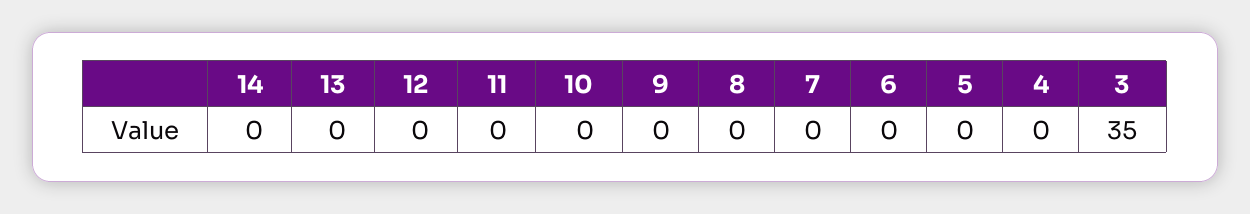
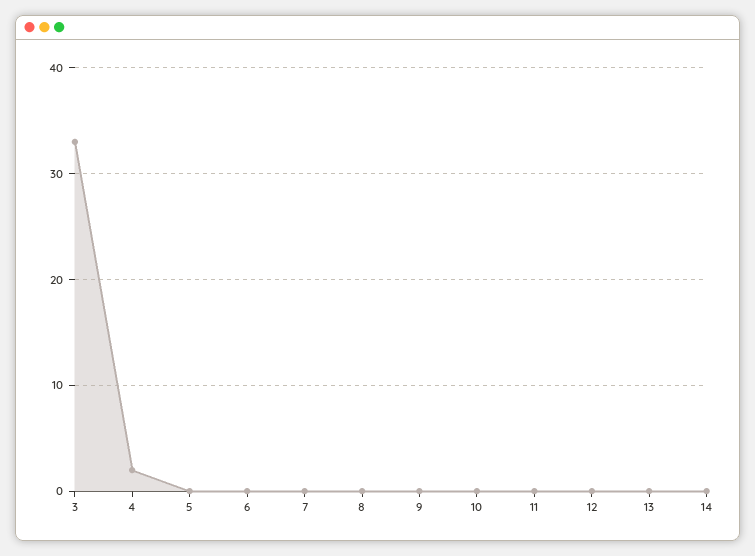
4: 0 -> 2
3: 35 -> 33

